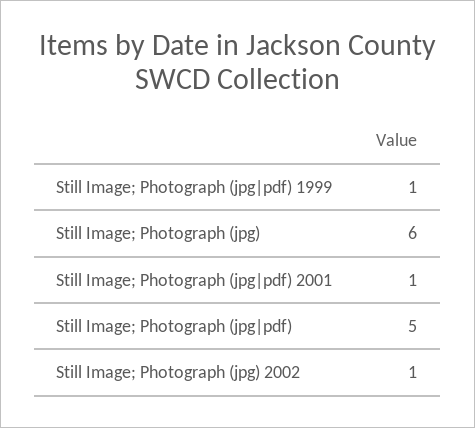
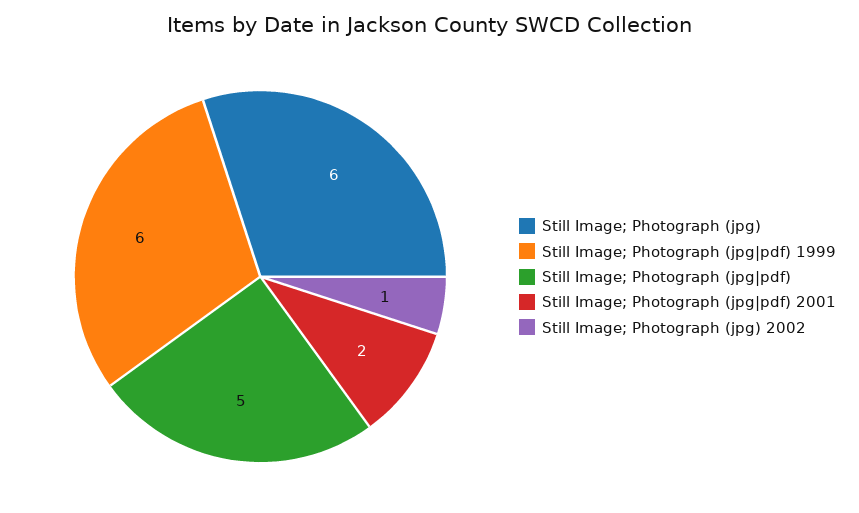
Still Image; Photograph (jpg|pdf) 1999: 1 -> 6
Still Image; Photograph (jpg|pdf) 2001: 1 -> 2

